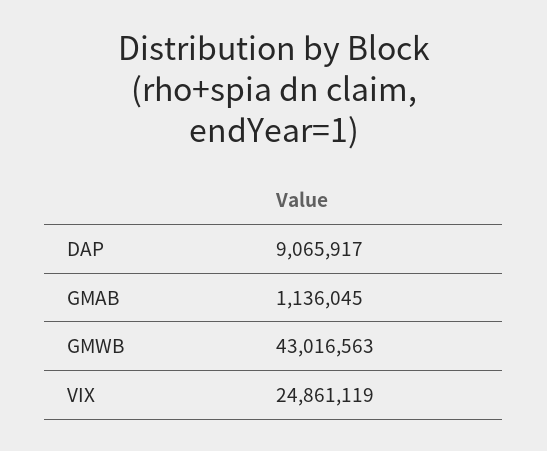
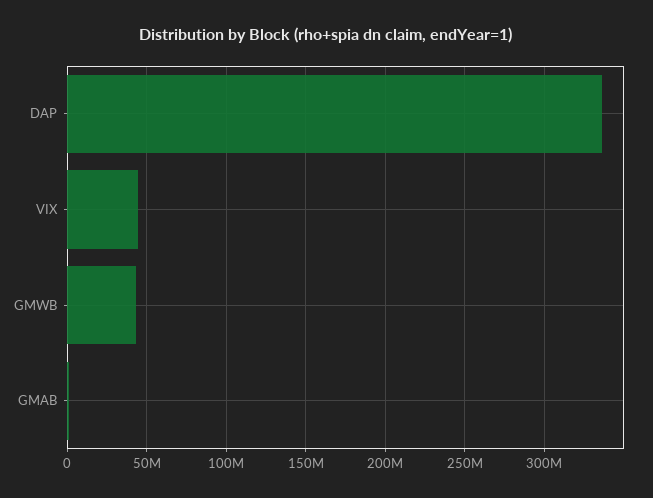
DAP: 9065917 -> 335000000
VIX: 24861119 -> 45000000

